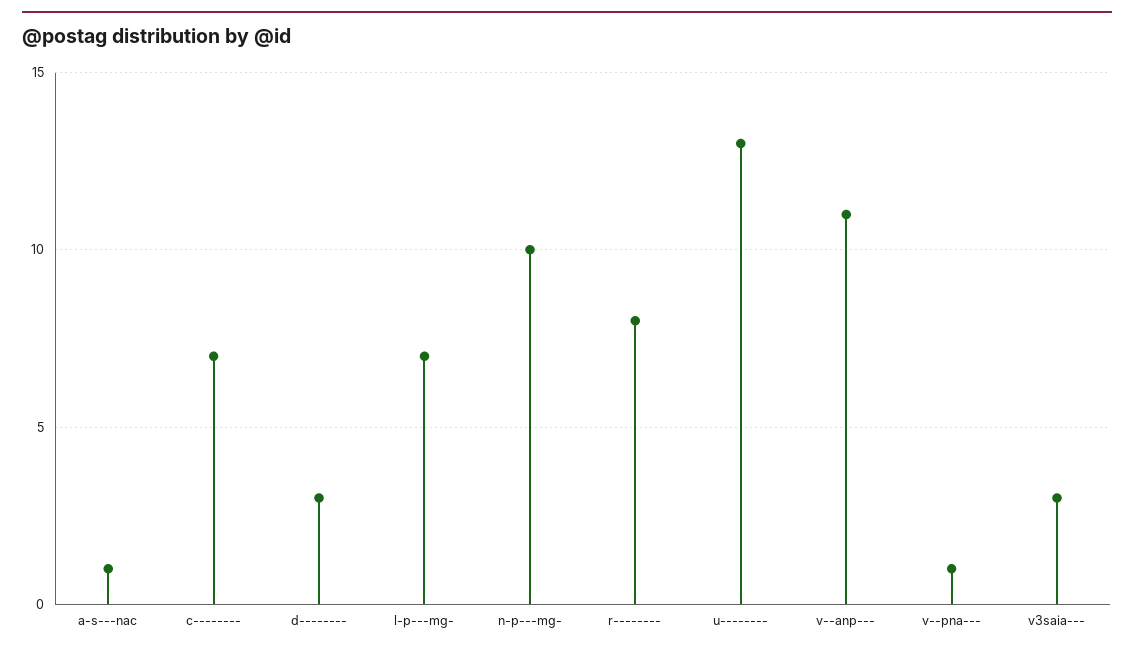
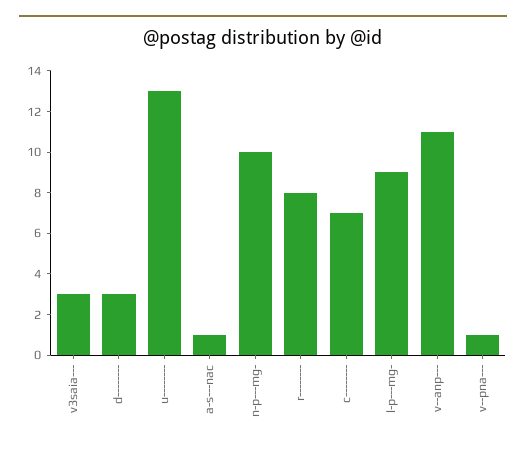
l-p---mg-: 7 -> 9

